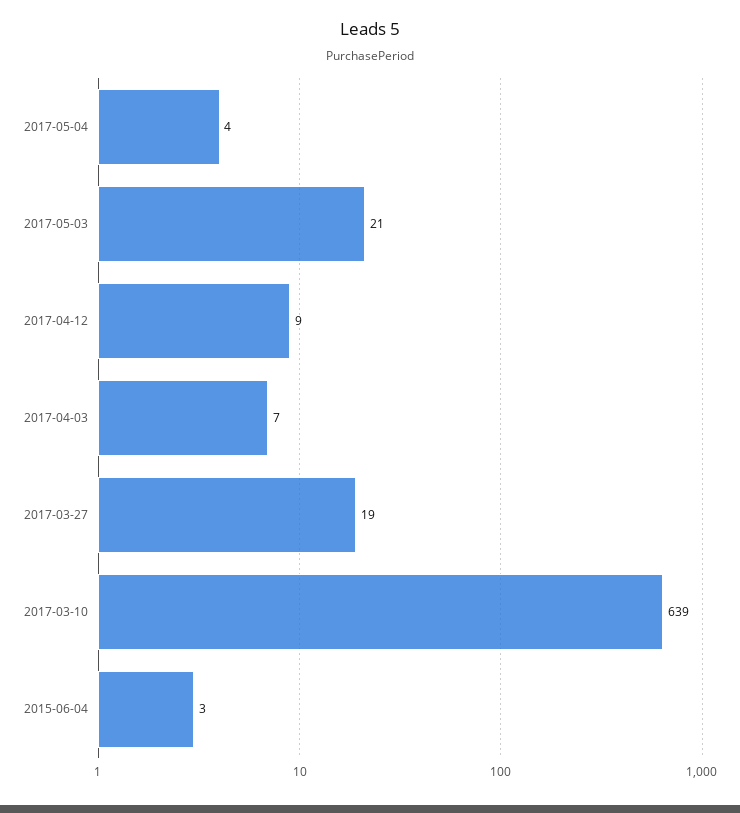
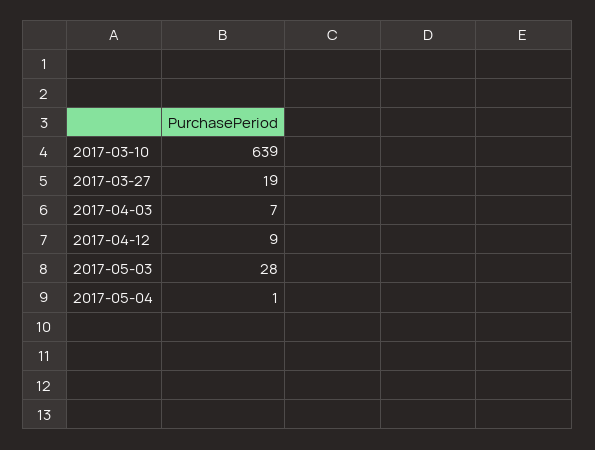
2017-05-04: 4 -> 1
2017-05-03: 21 -> 28
2015-06-04: 3 -> none

